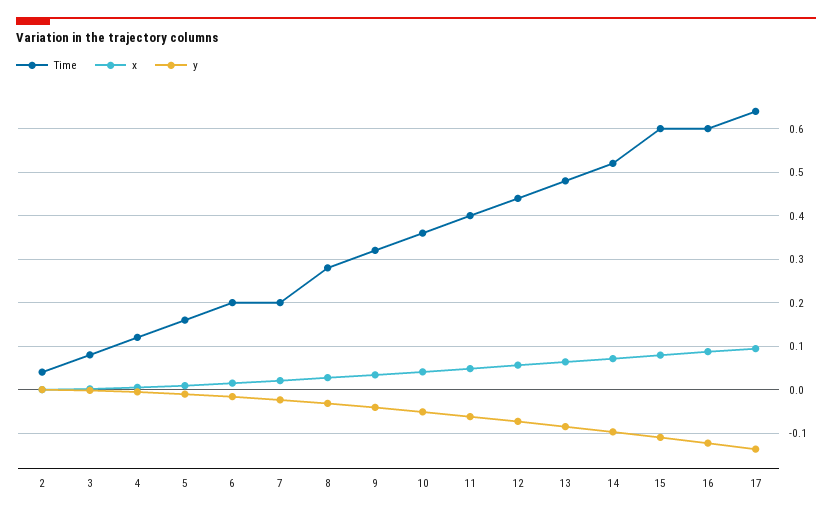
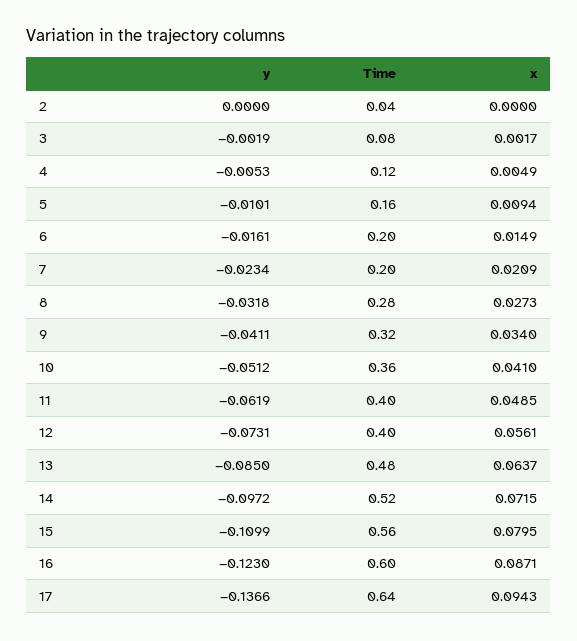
Time, 12: 0.44 -> 0.4
Time, 15: 0.6 -> 0.56

